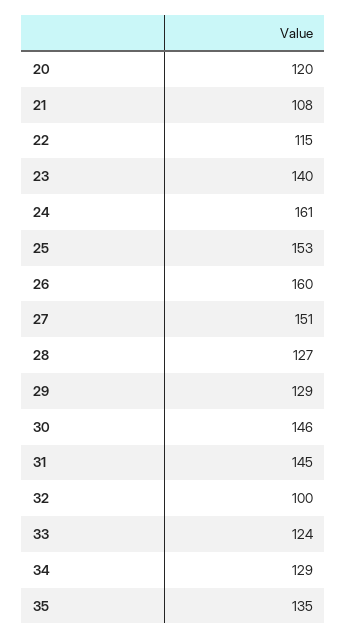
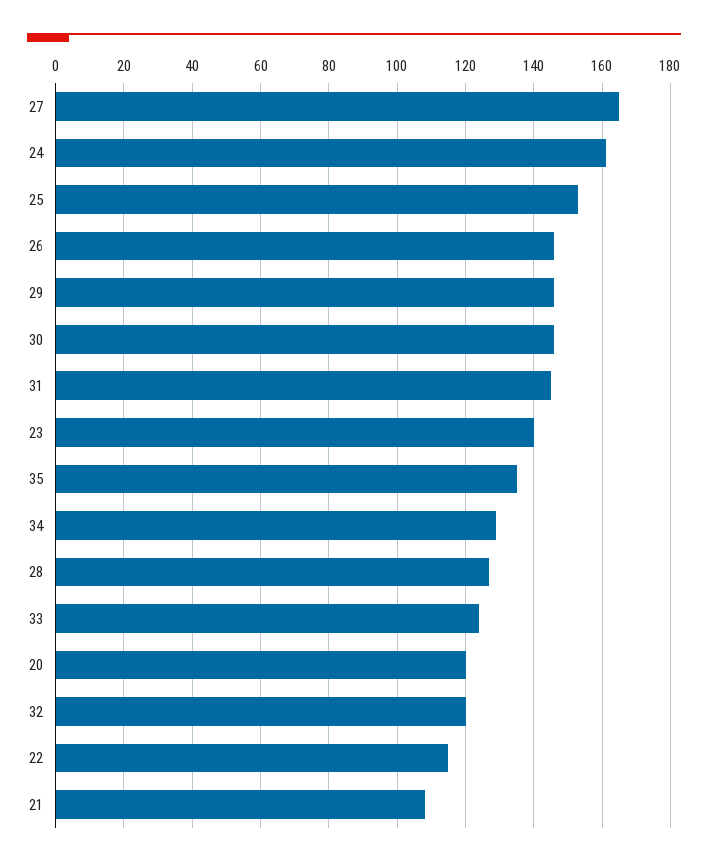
26: 160 -> 145
27: 151 -> 165
29: 129 -> 145
32: 100 -> 120

